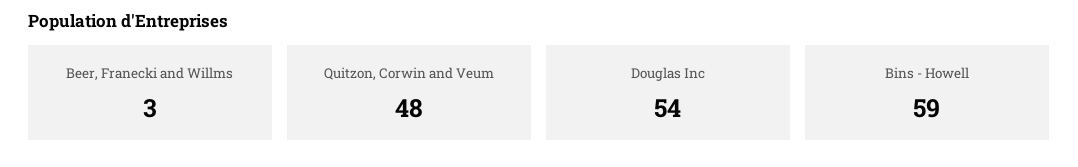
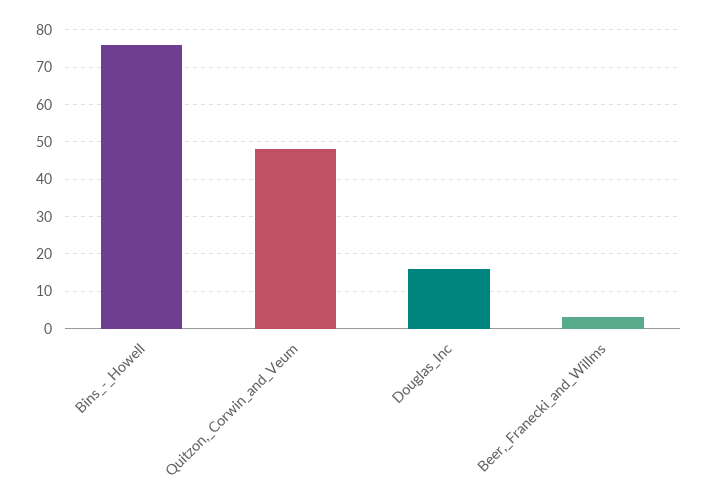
Douglas Inc: 54 -> 15
Bins - Howell: 59 -> 75

